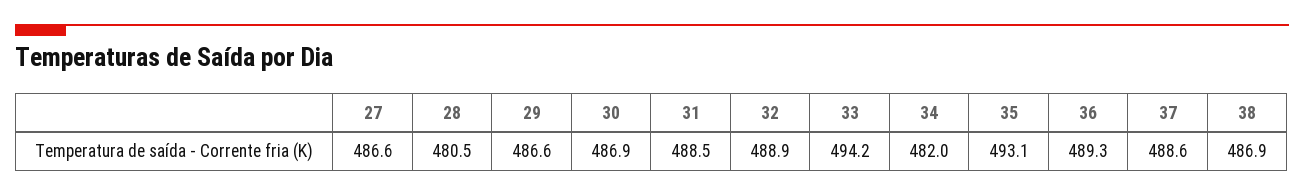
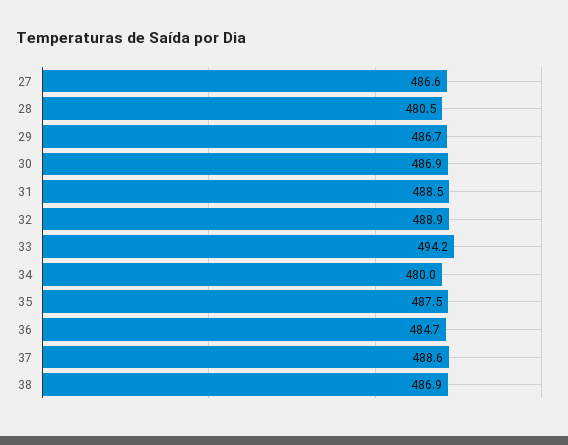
29: 486.6 -> 486.7
34: 482 -> 480
35: 493.1 -> 487.5
36: 489.3 -> 484.7

